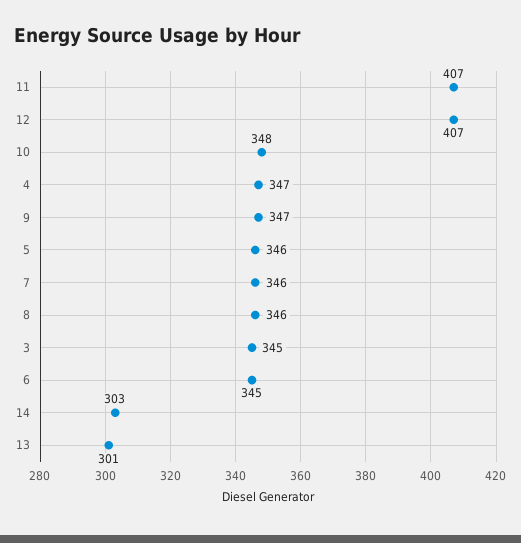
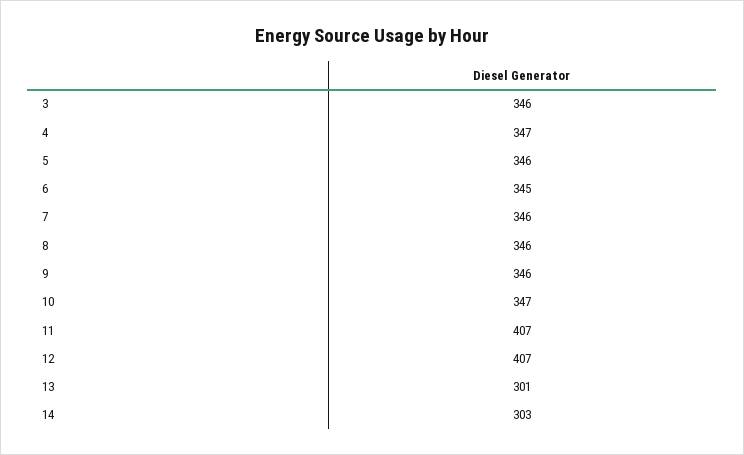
10: 348 -> 347
9: 347 -> 346
3: 345 -> 346

